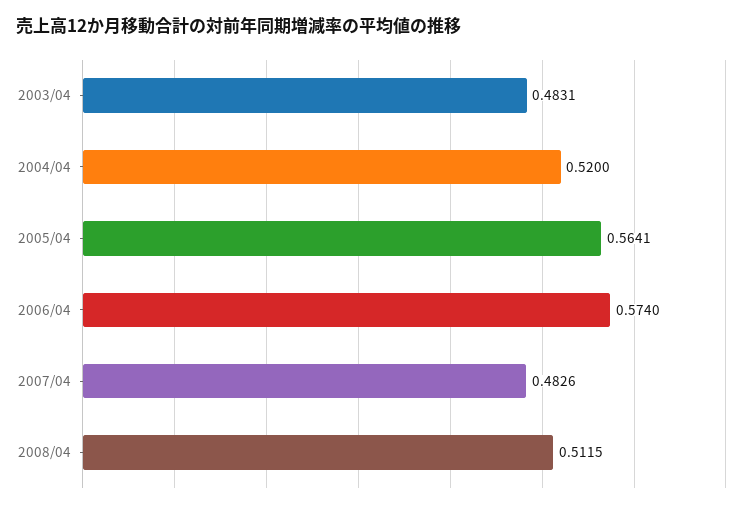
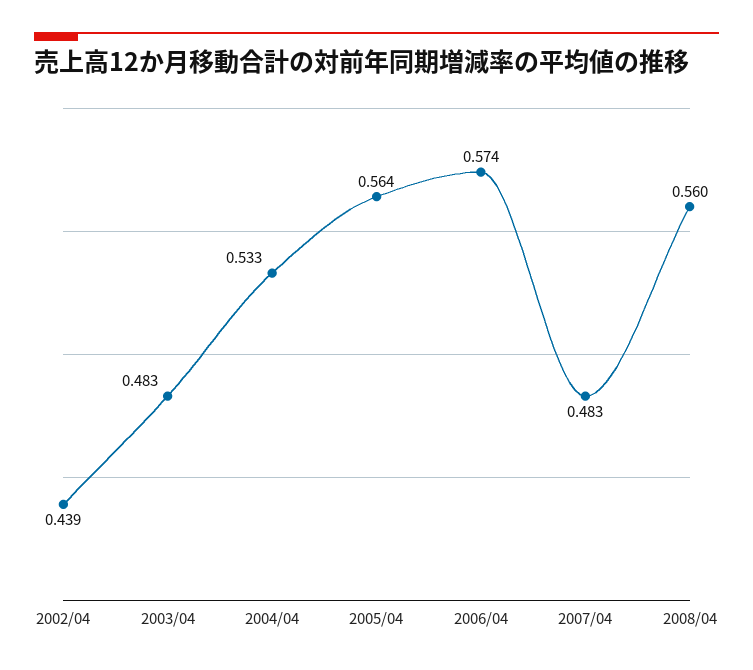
2004/04: 0.52 -> 0.533
2008/04: 0.5115 -> 0.56
2002/04: none -> 0.439

